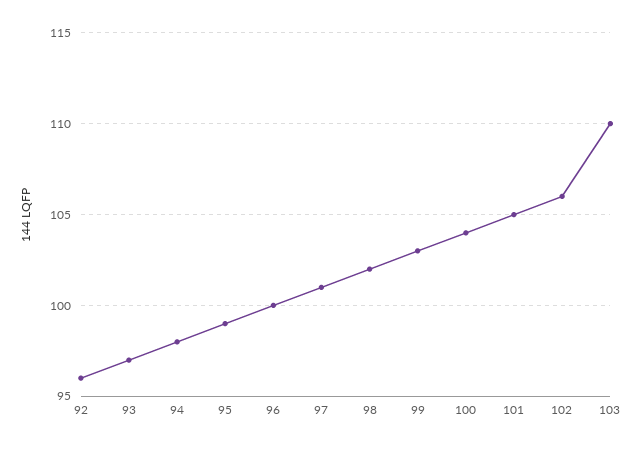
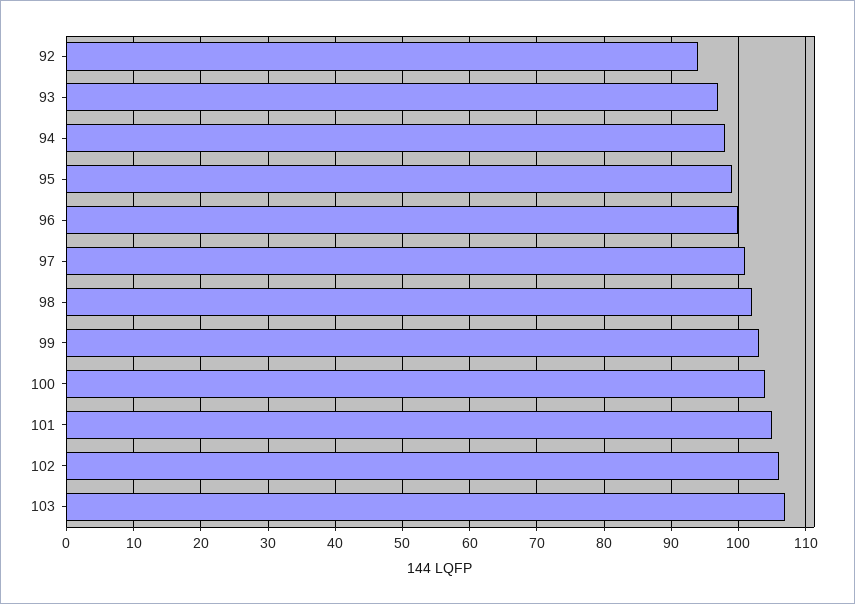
92: 96 -> 94
103: 110 -> 107

